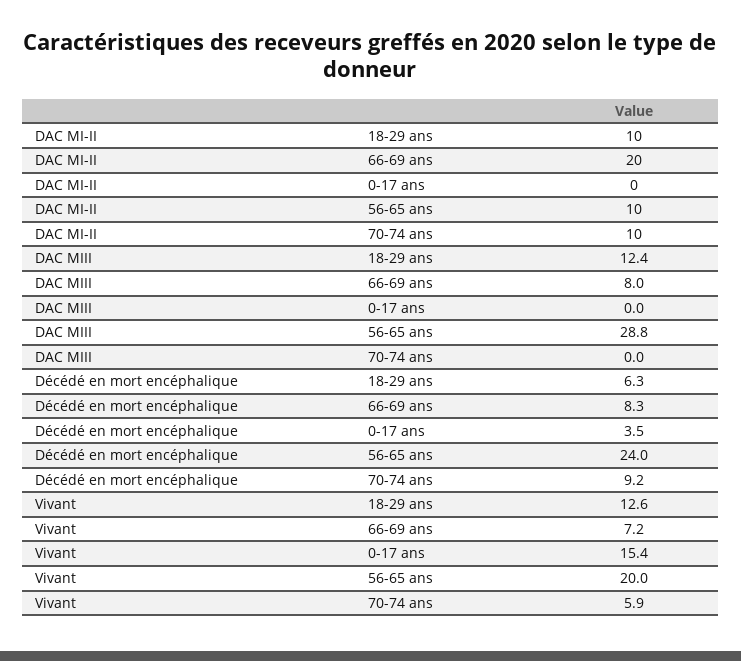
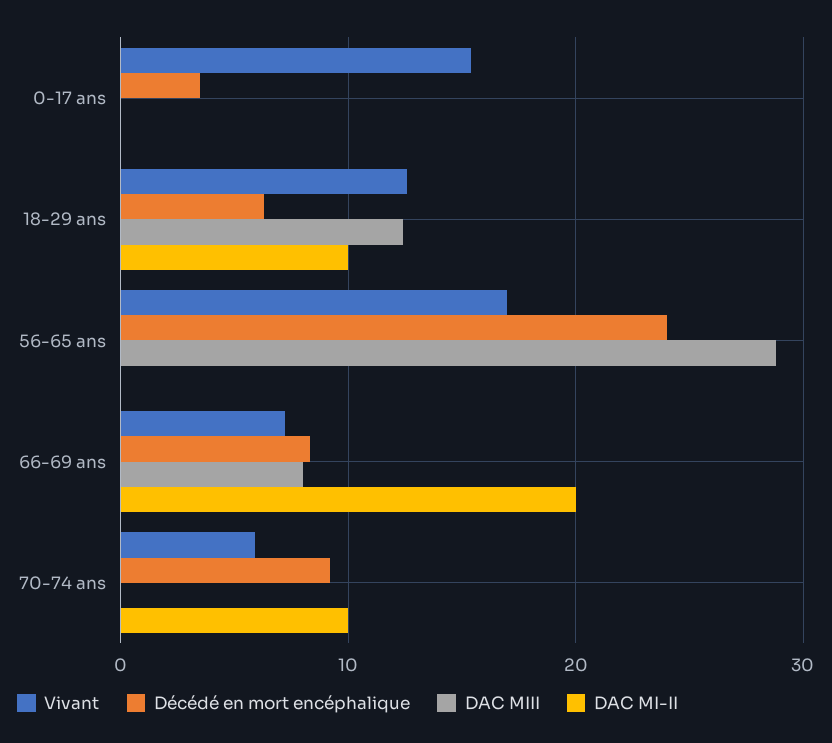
DAC MI-II, 56-65 ans: 10 -> 0
Vivant, 56-65 ans: 20 -> 17

